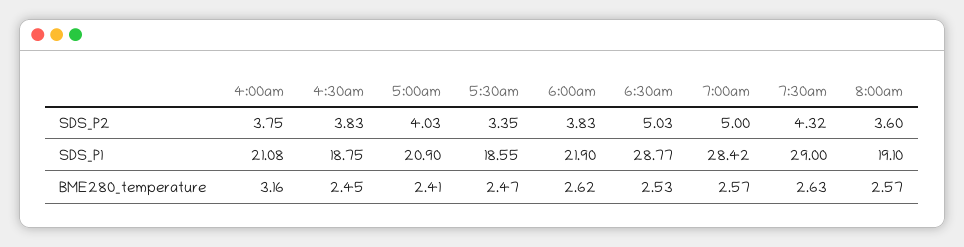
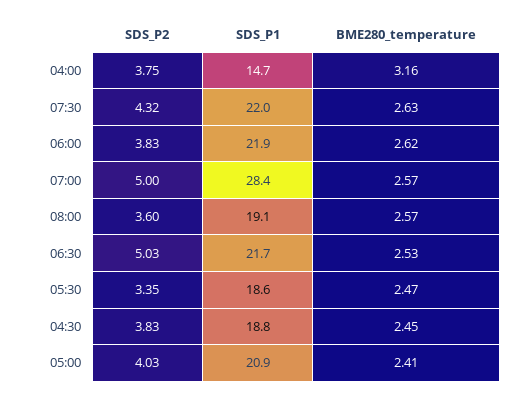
4:00am, SDS_P1: 21.08 -> 14.7
6:30am, SDS_P1: 28.77 -> 21.7
7:30am, SDS_P1: 29 -> 22

